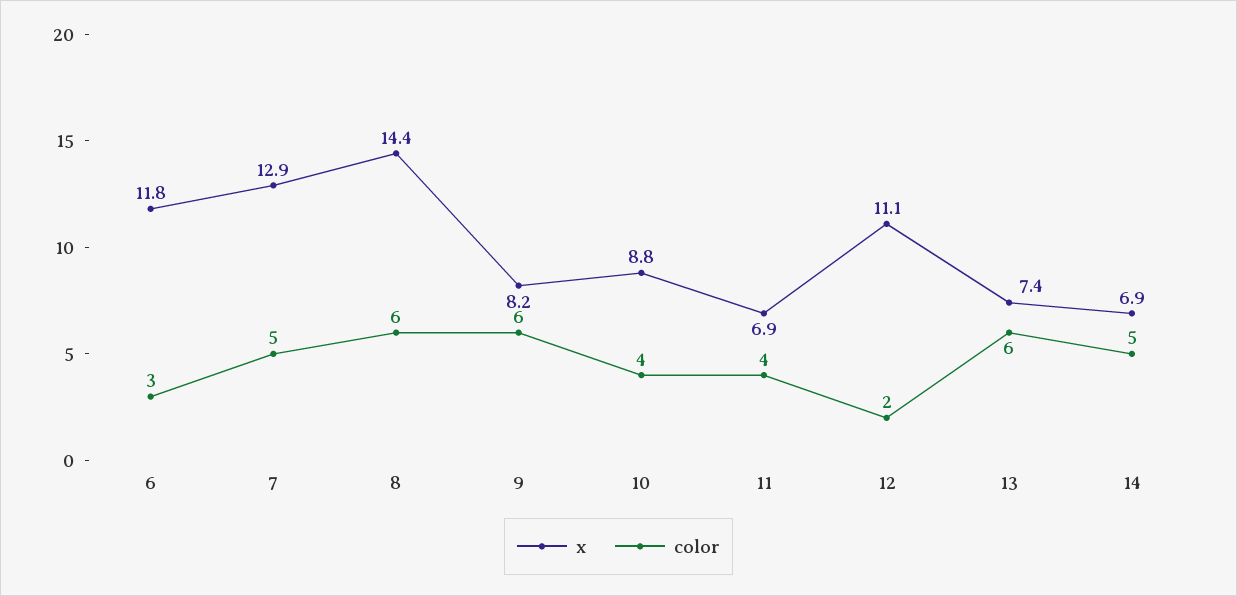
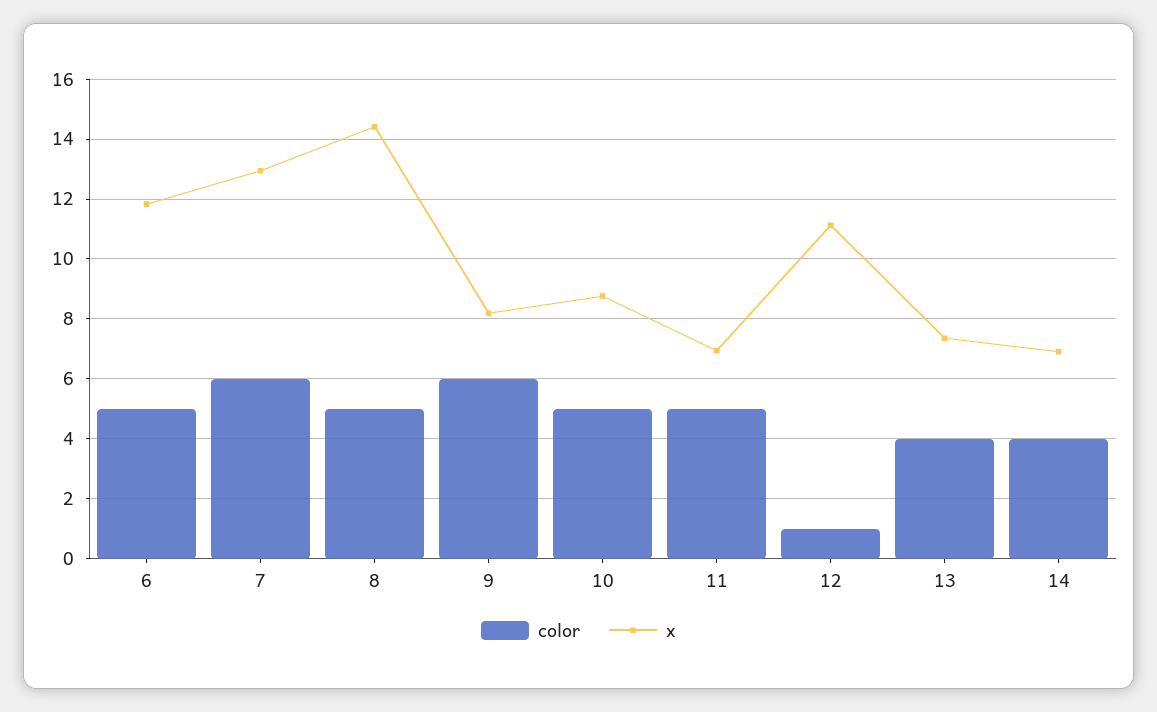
color, 6: 3 -> 5
color, 7: 5 -> 6
color, 8: 6 -> 5
color, 10: 4 -> 5
color, 11: 4 -> 5
color, 12: 2 -> 1
color, 13: 6 -> 4
color, 14: 5 -> 4

